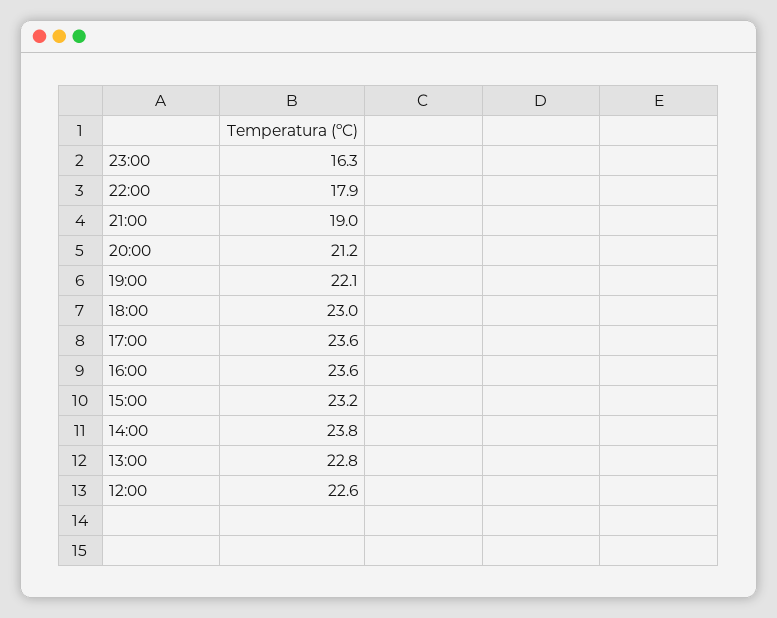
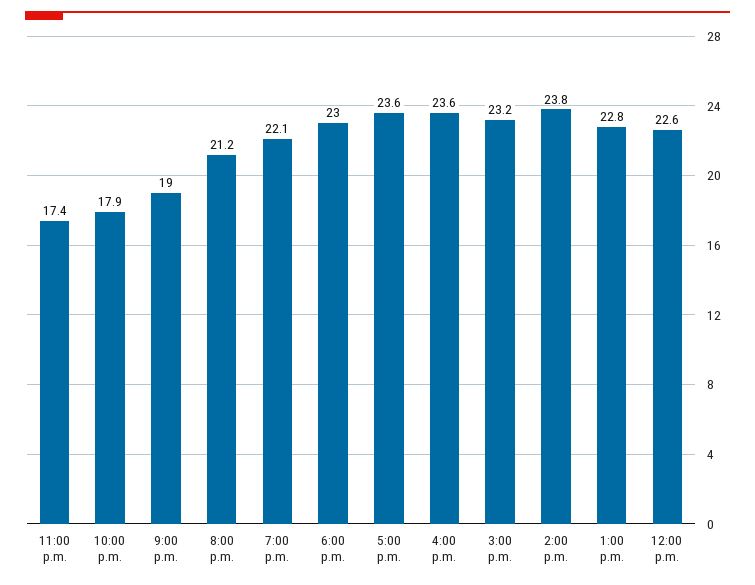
23:00: 16.3 -> 17.4

